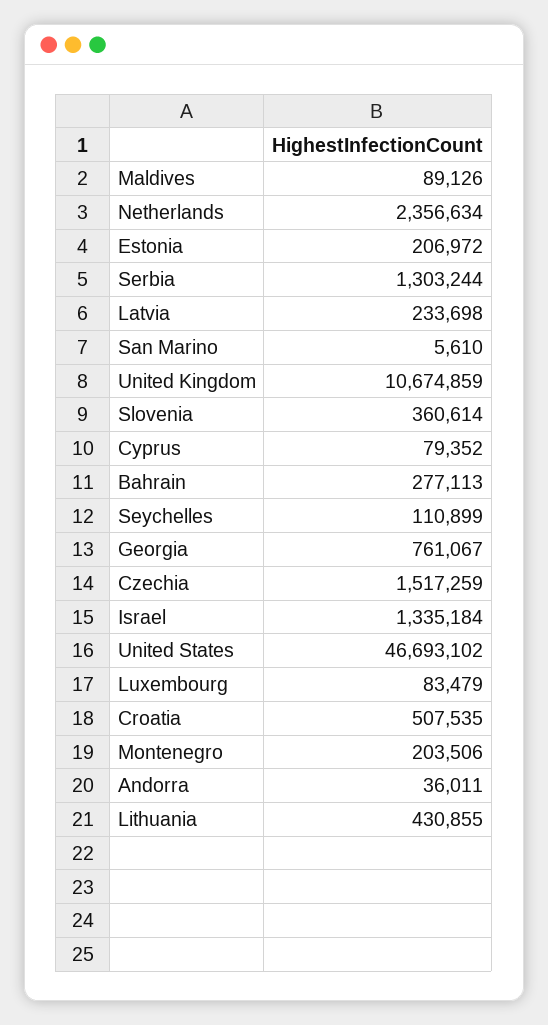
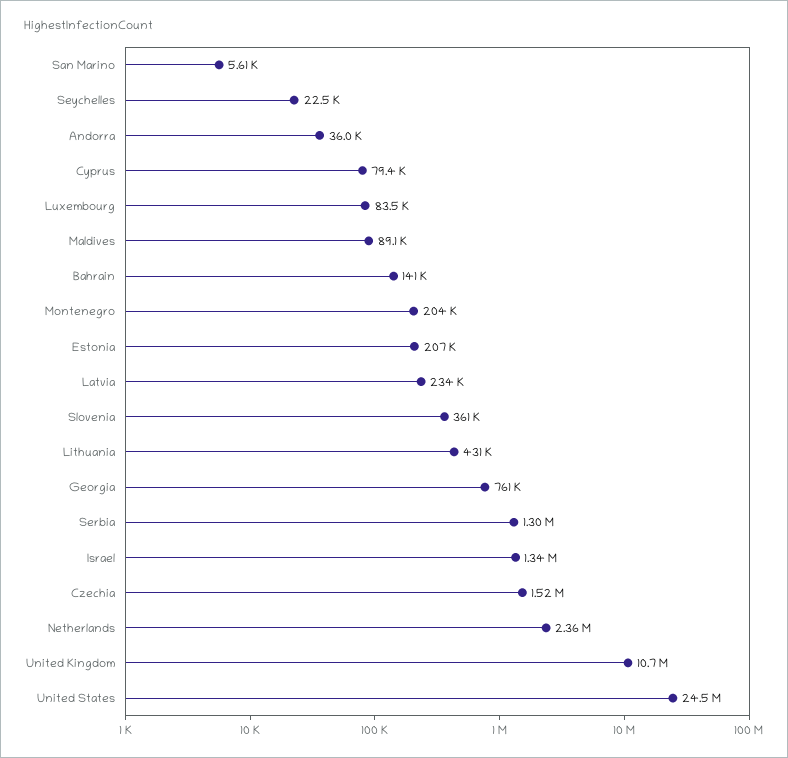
Bahrain: 277113 -> 141000
Seychelles: 110899 -> 22500
United States: 46693102 -> 24500000
Croatia: 507535 -> none

